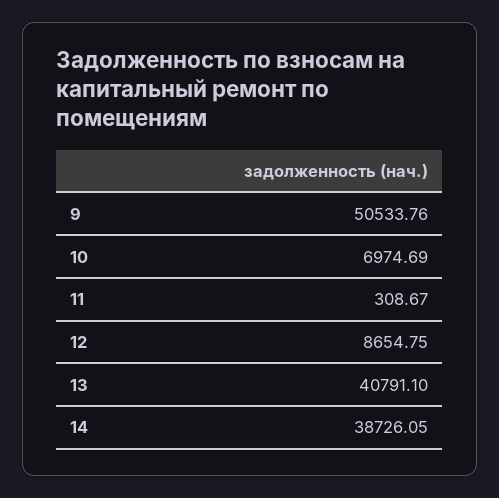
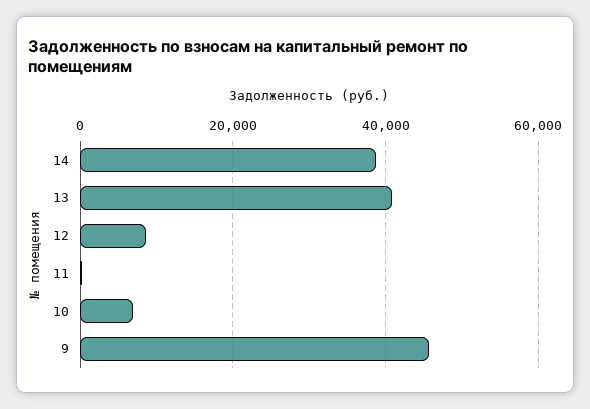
9: 50533.76 -> 46000

